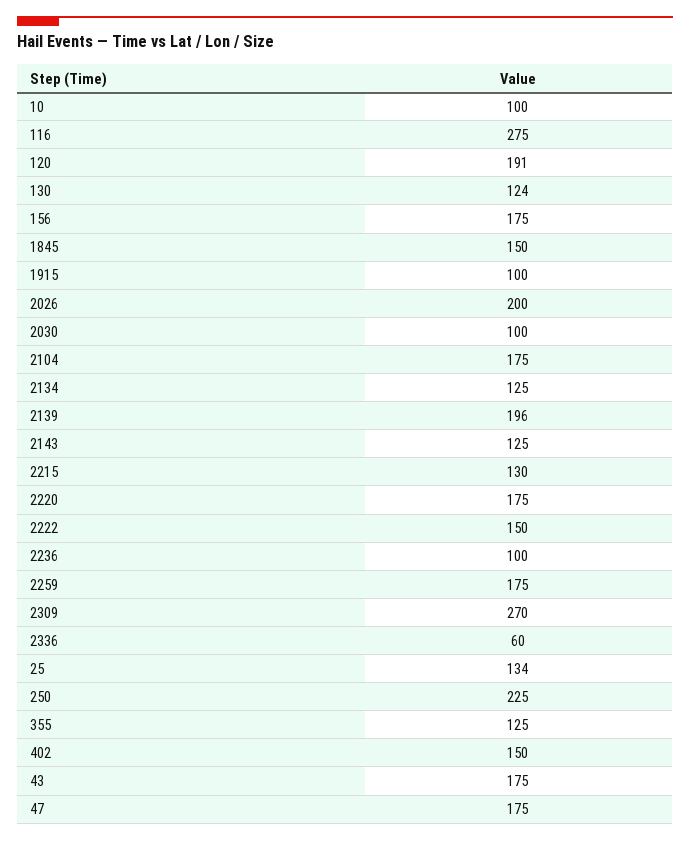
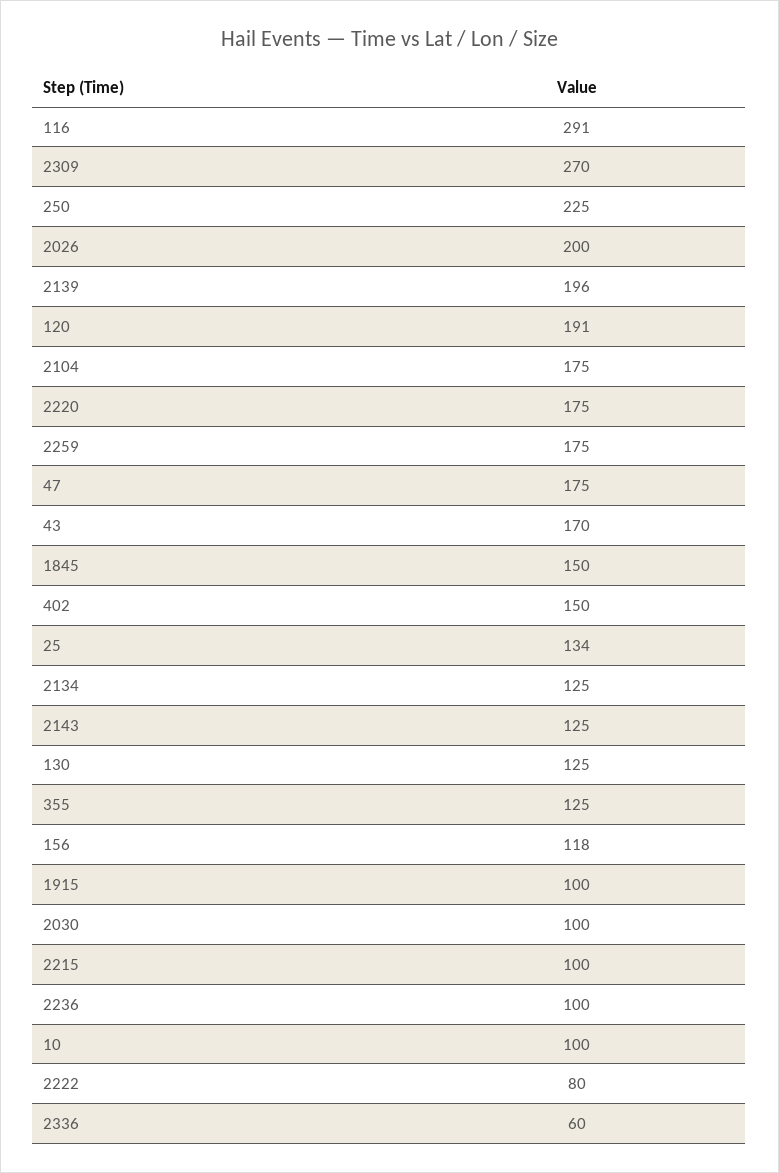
116: 275 -> 291
130: 124 -> 125
156: 175 -> 118
2215: 130 -> 100
2222: 150 -> 80
43: 175 -> 170

